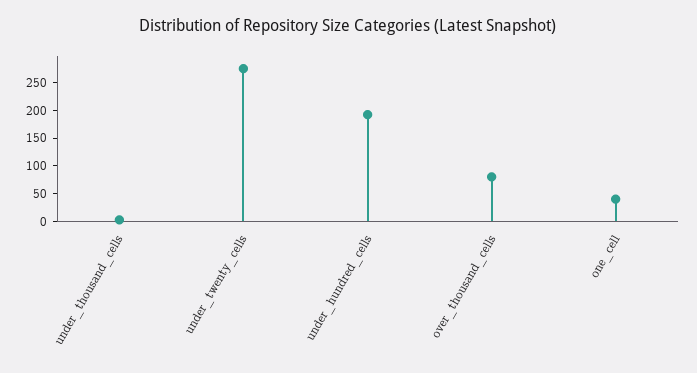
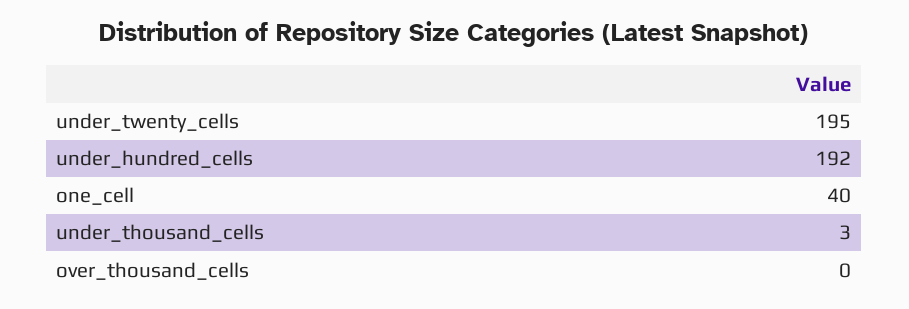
under_twenty_cells: 275 -> 195
over_thousand_cells: 75 -> 0

